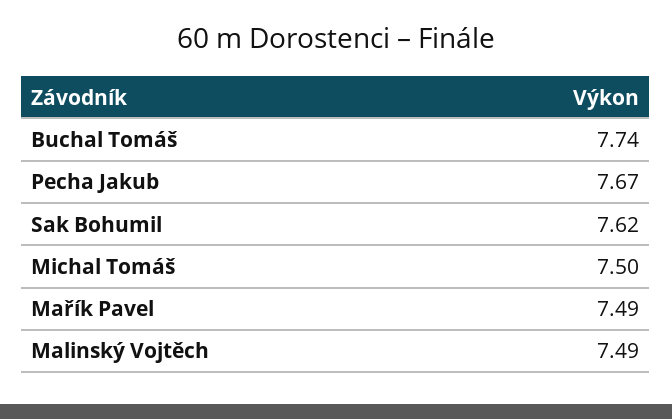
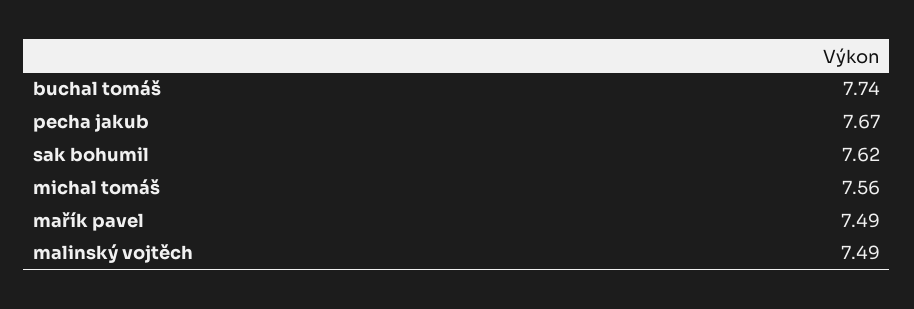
Michal Tomáš: 7.5 -> 7.56

